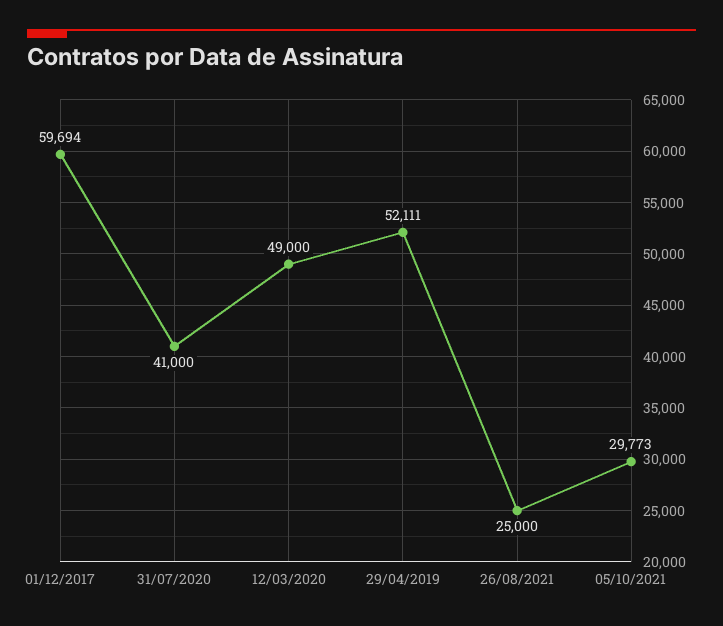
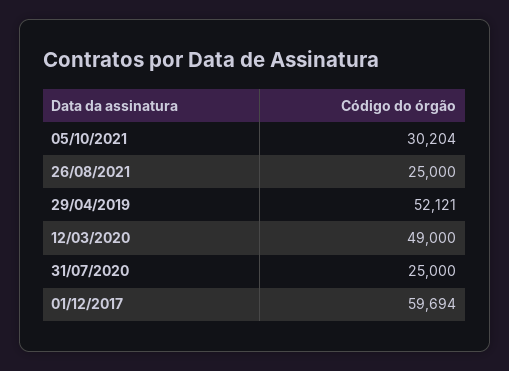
31/07/2020: 41000 -> 25000
29/04/2019: 52111 -> 52121
05/10/2021: 29773 -> 30204

